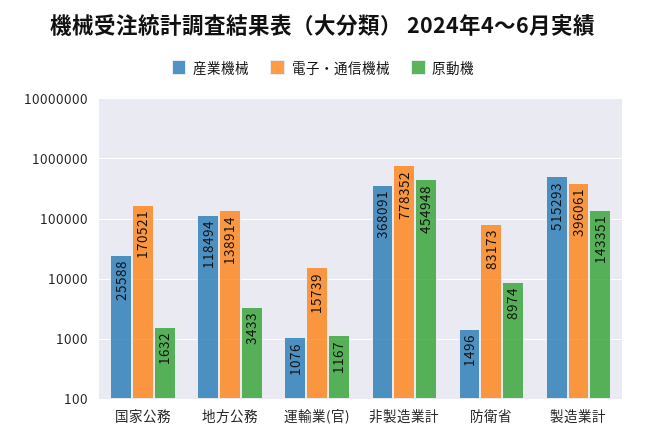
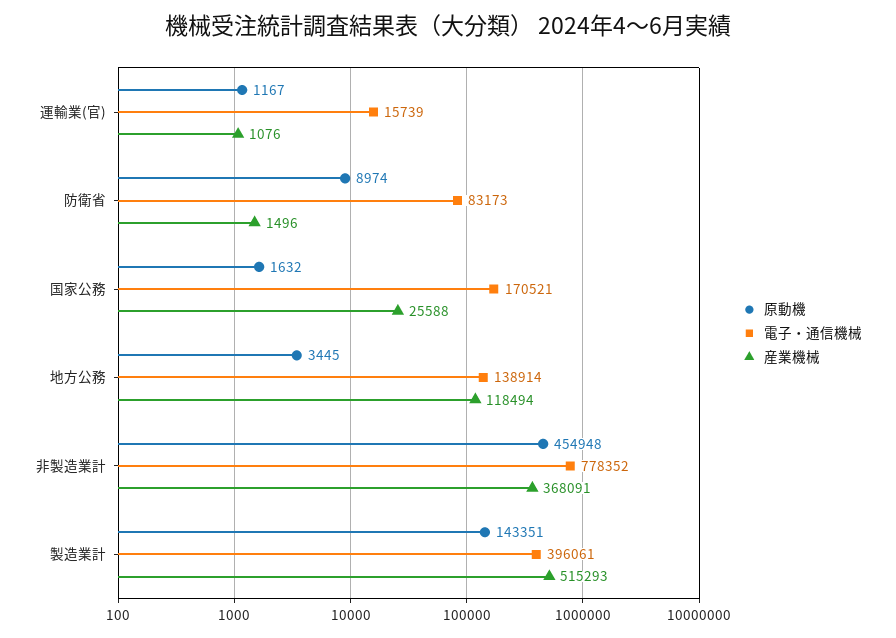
原動機, 地方公務: 3433 -> 3445

